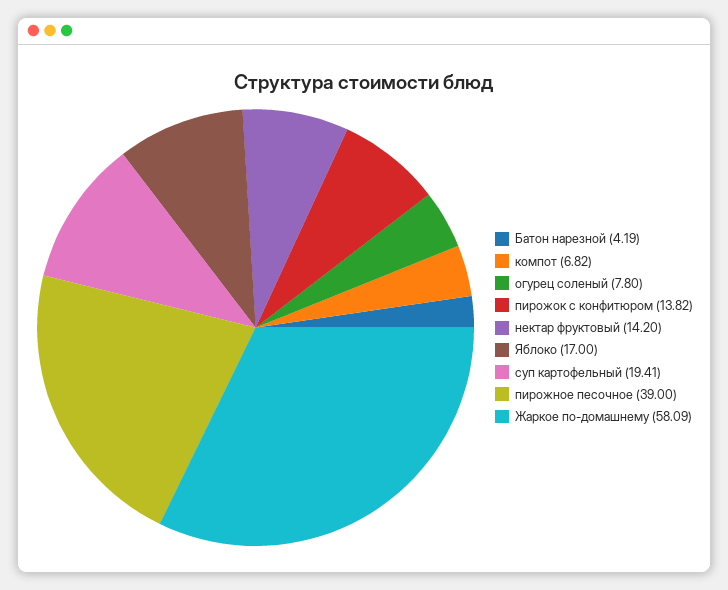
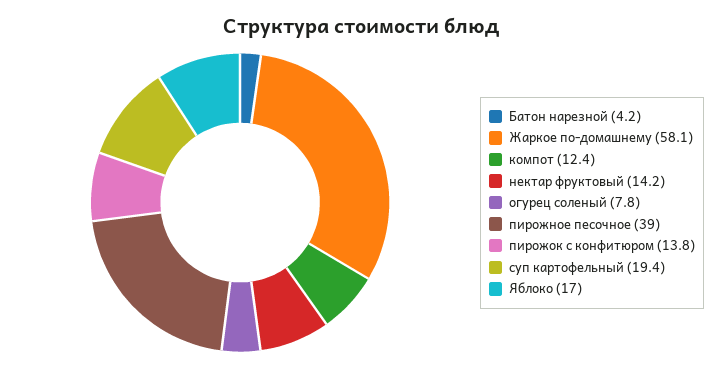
компот: 6.82 -> 12.4

